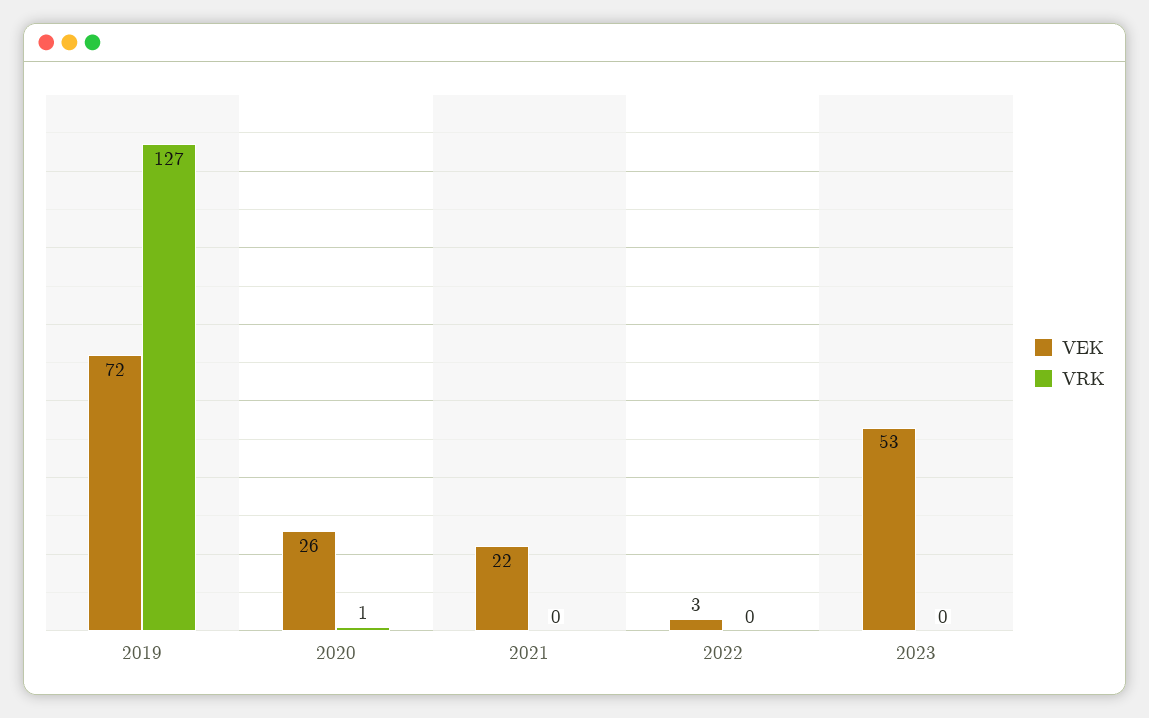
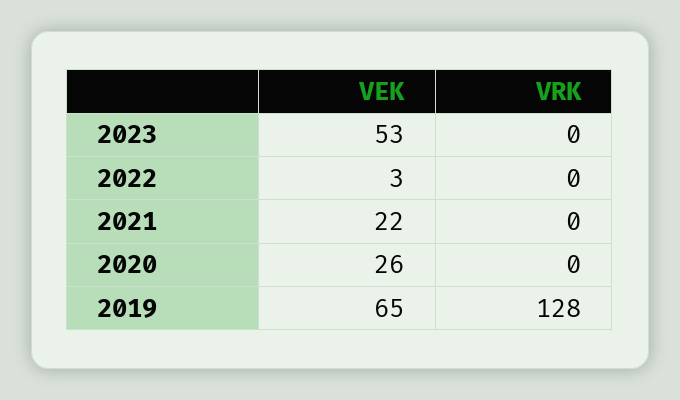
VEK, 2019: 72 -> 65
VRK, 2019: 127 -> 128
VRK, 2020: 1 -> 0

